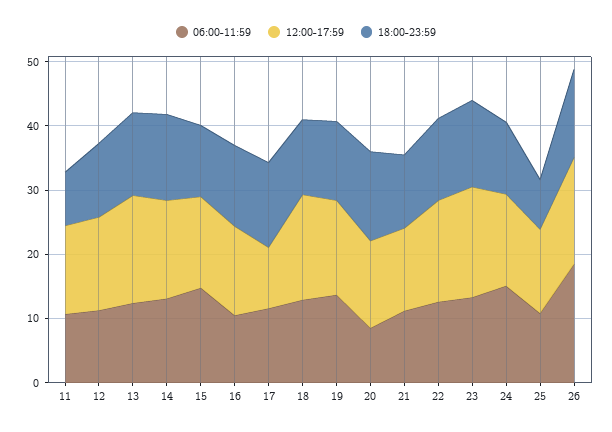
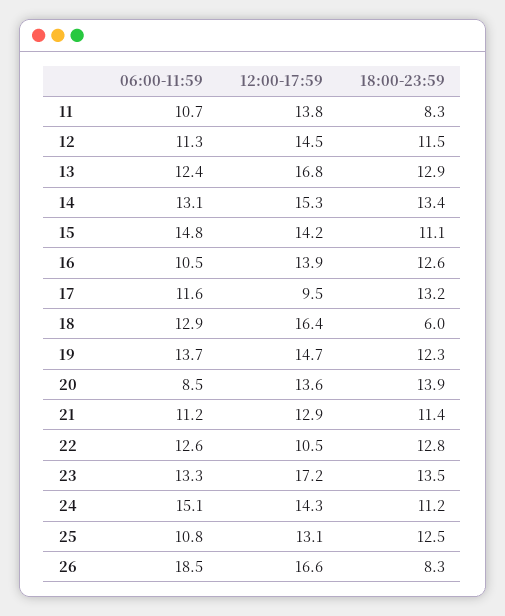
18:00-23:59, 18: 12 -> 6
12:00-17:59, 22: 16 -> 10.5
18:00-23:59, 25: 8 -> 12.5
18:00-23:59, 26: 14 -> 8.3

